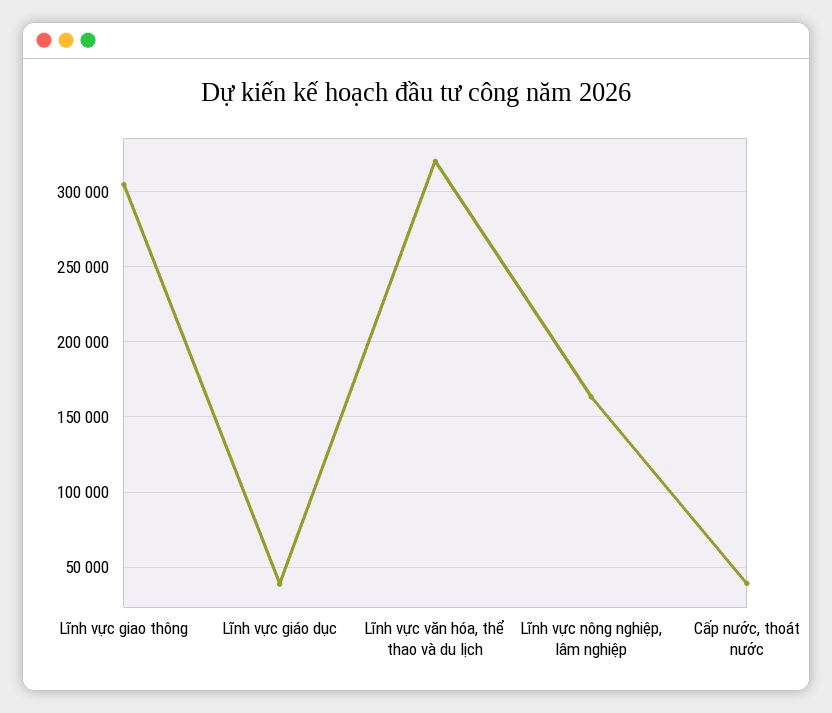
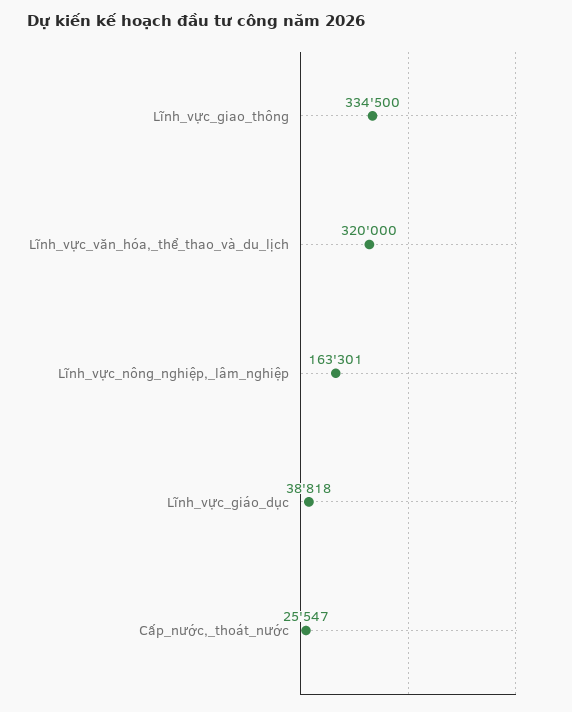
Lĩnh vực giao thông: 305000 -> 334500
Cấp nước, thoát nước: 40000 -> 25547

